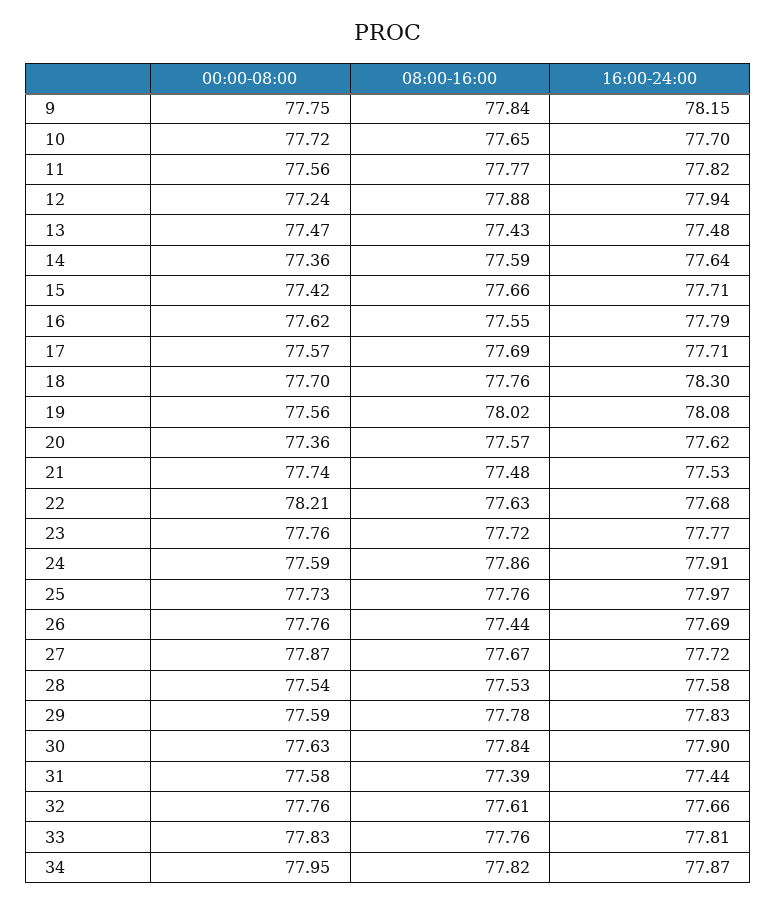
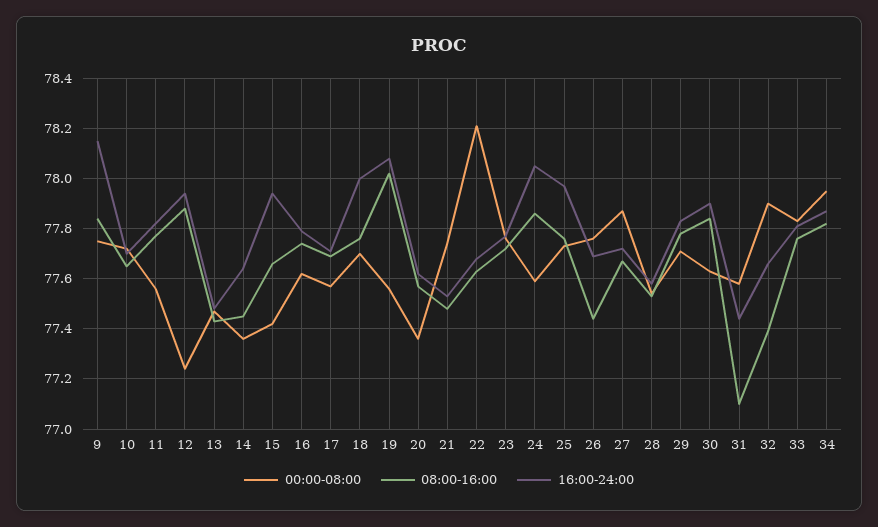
08:00-16:00, 14: 77.59 -> 77.45
16:00-24:00, 15: 77.71 -> 77.95
08:00-16:00, 16: 77.55 -> 77.75
16:00-24:00, 18: 78.3 -> 78
16:00-24:00, 24: 77.91 -> 78.05
00:00-08:00, 29: 77.59 -> 77.7
08:00-16:00, 31: 77.39 -> 77.1
00:00-08:00, 32: 77.76 -> 77.9
08:00-16:00, 32: 77.61 -> 77.4

